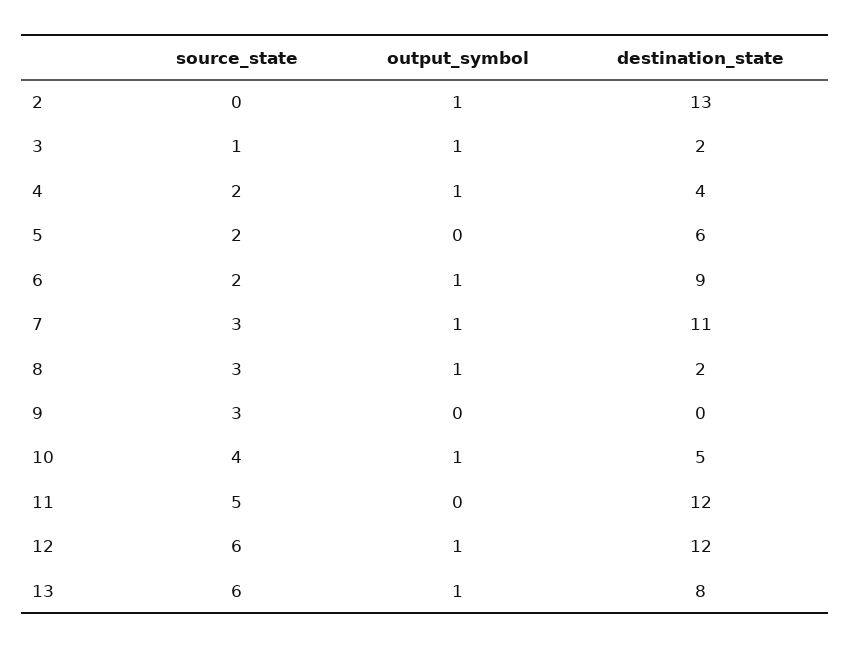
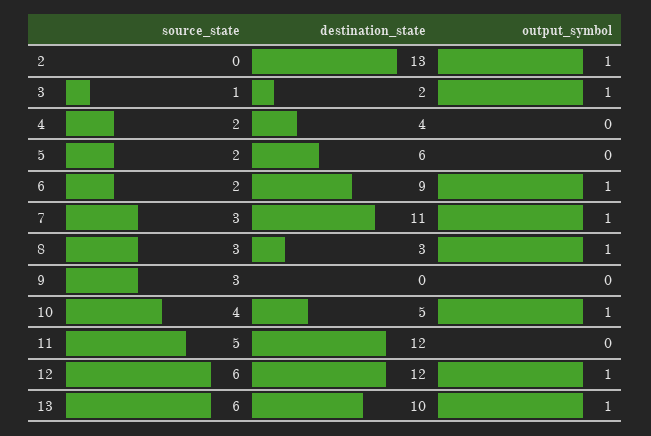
output_symbol, 4: 1 -> 0
destination_state, 8: 2 -> 3
destination_state, 13: 8 -> 10

